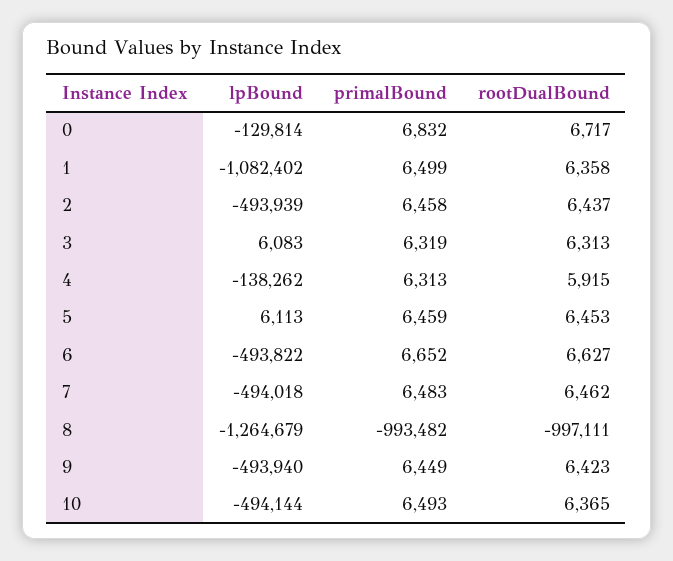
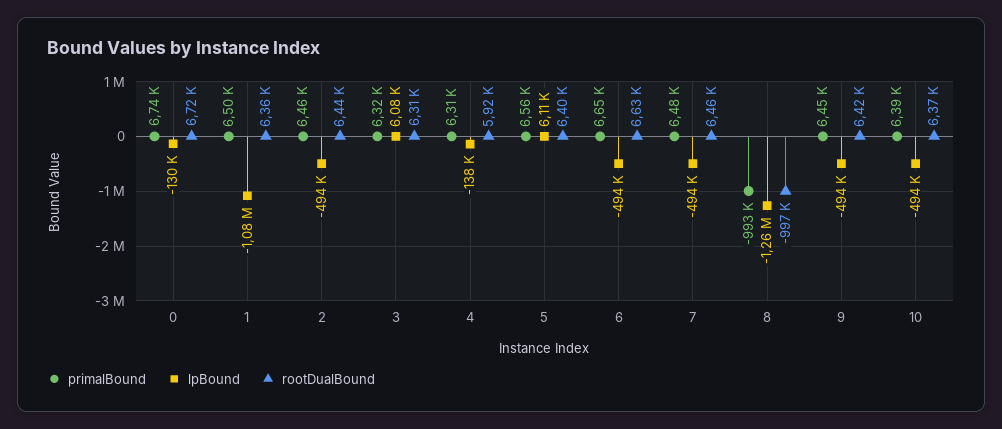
primalBound, 0: 6832 -> 6740
primalBound, 5: 6459 -> 6560
rootDualBound, 5: 6453 -> 6400
primalBound, 10: 6493 -> 6390

